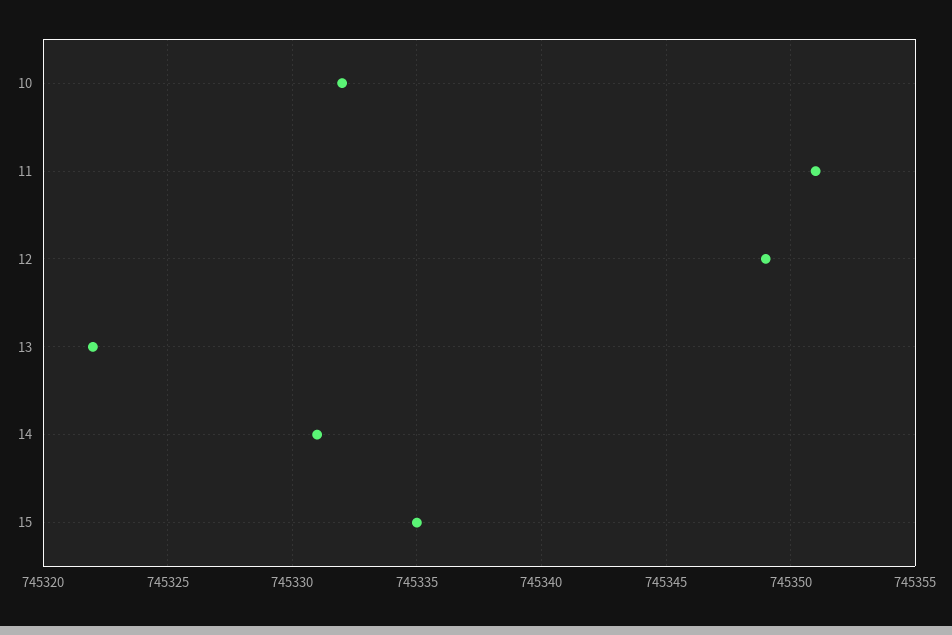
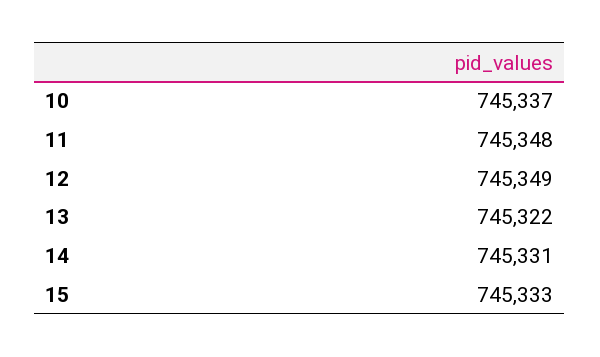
10: 745332 -> 745337
11: 745351 -> 745348
15: 745335 -> 745333

